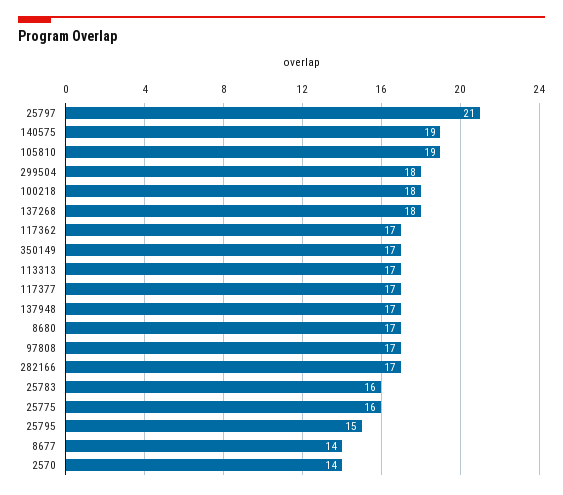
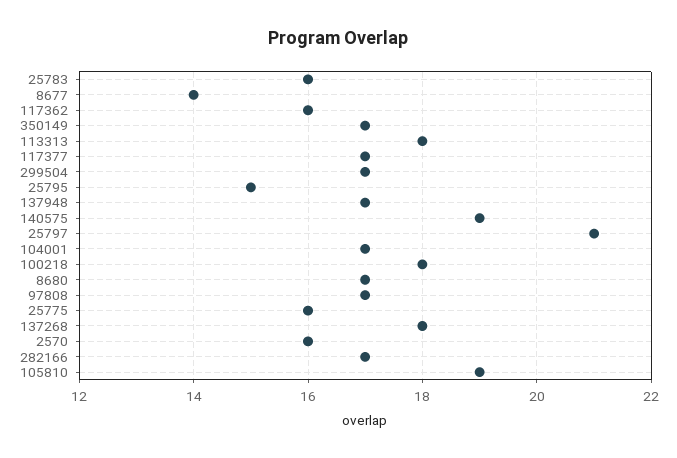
299504: 18 -> 17
117362: 17 -> 16
113313: 17 -> 18
2570: 14 -> 16
104001: none -> 17

